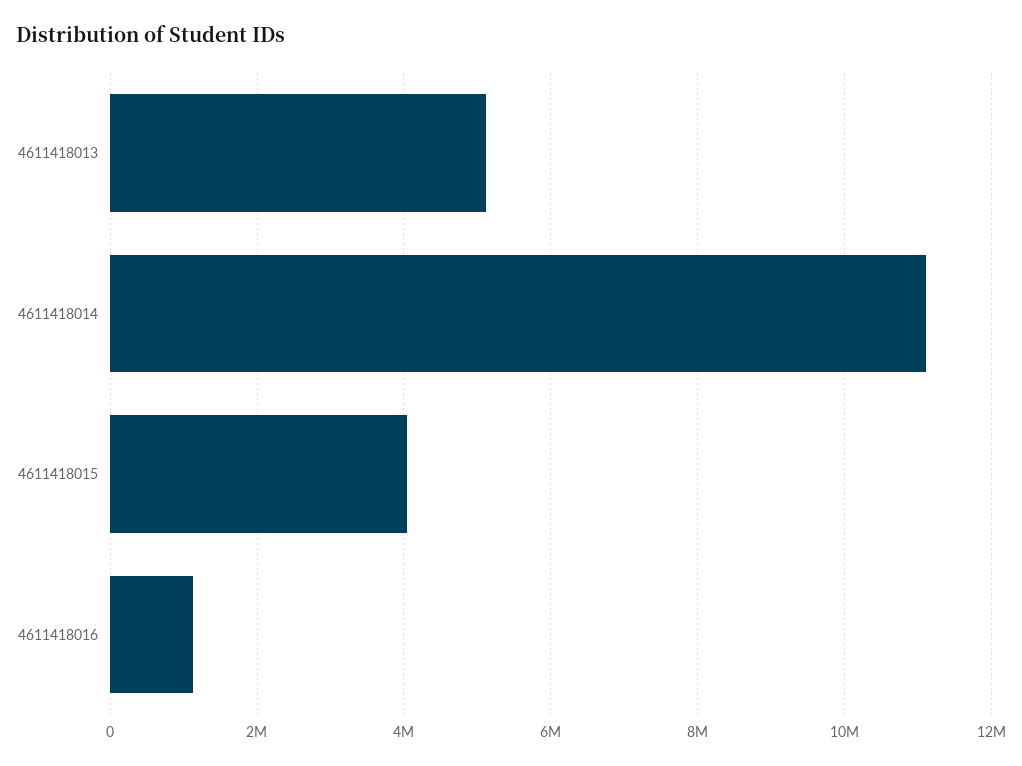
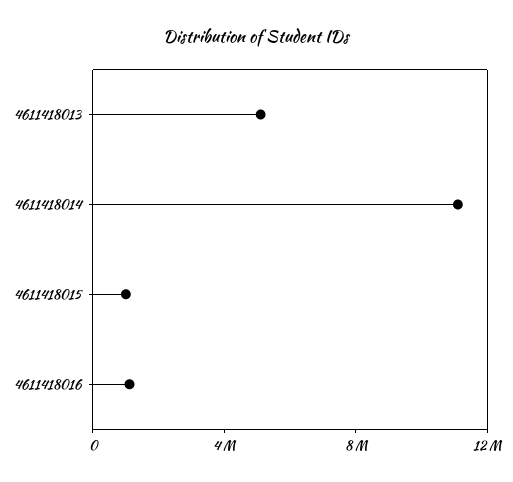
4611418015: 4000000 -> 1000000

